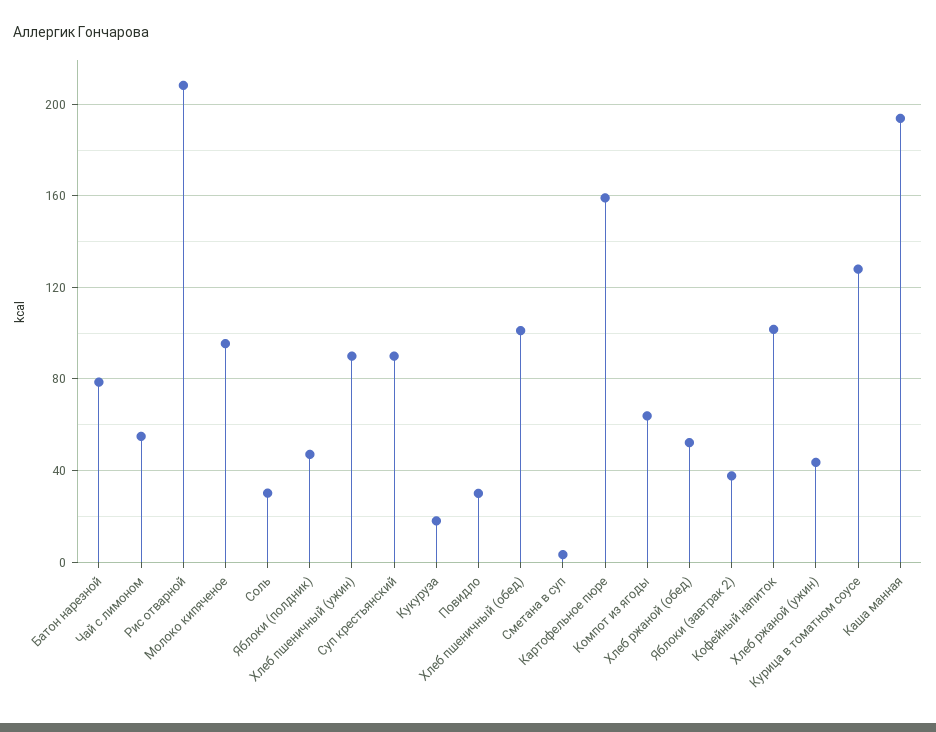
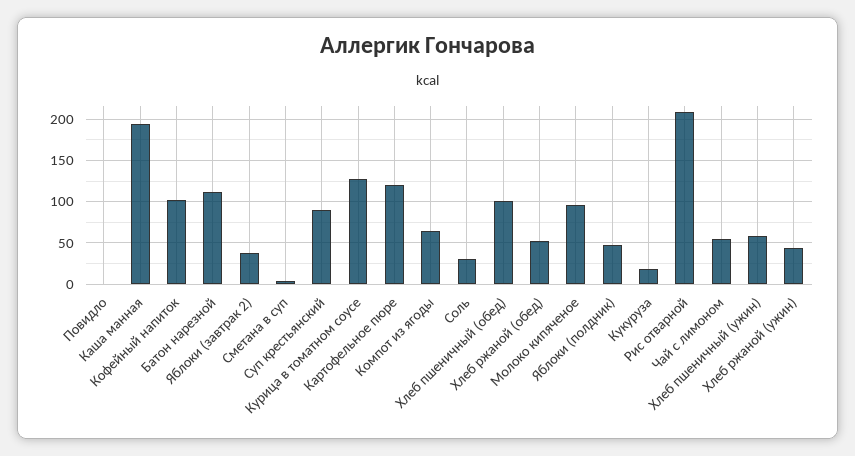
Батон нарезной: 80 -> 110
Хлеб пшеничный (ужин): 90 -> 60
Повидло: 30 -> 0
Картофельное пюре: 160 -> 120

